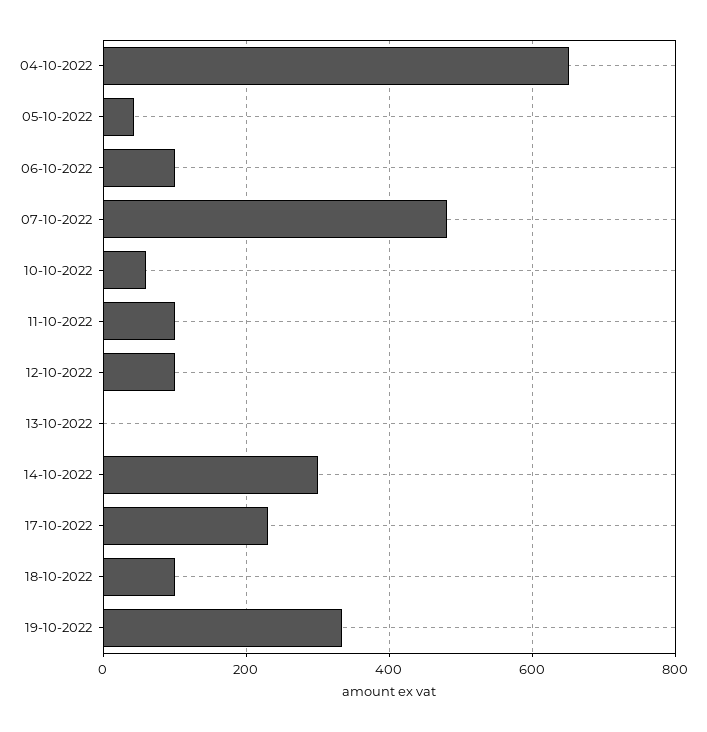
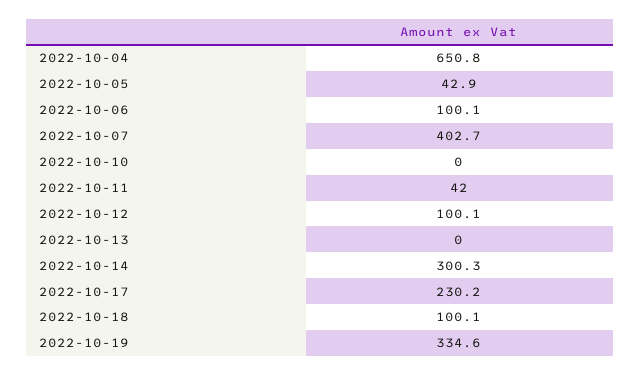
07-10-2022: 480 -> 402.7
10-10-2022: 60 -> 0
11-10-2022: 100 -> 42

